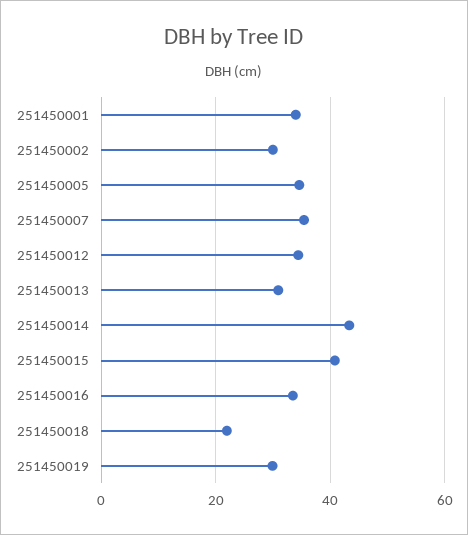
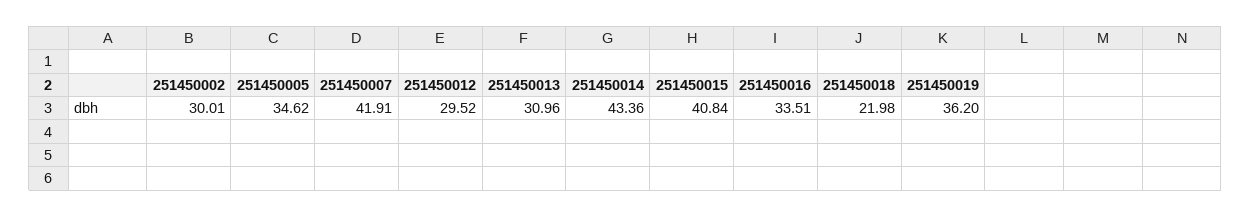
251450001: 34 -> none
251450007: 36 -> 41.91
251450012: 34 -> 29.52
251450019: 30 -> 36.2

